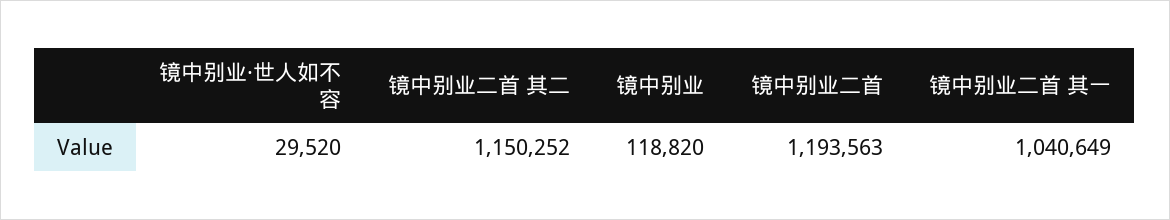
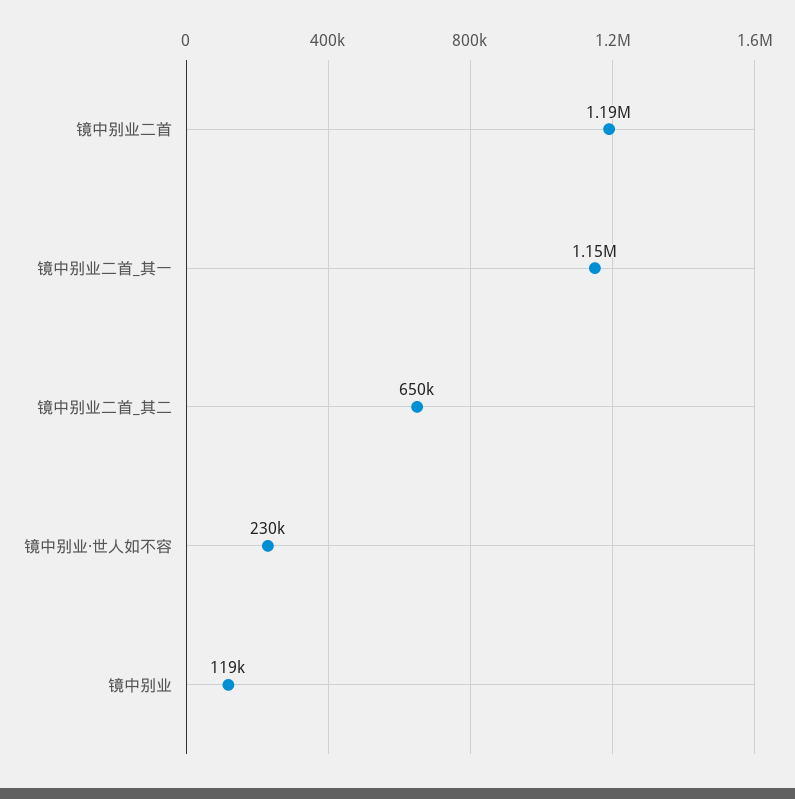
镜中别业·世人如不容: 29520 -> 230000
镜中别业二首 其二: 1150252 -> 650000
镜中别业二首 其一: 1040649 -> 1150000

